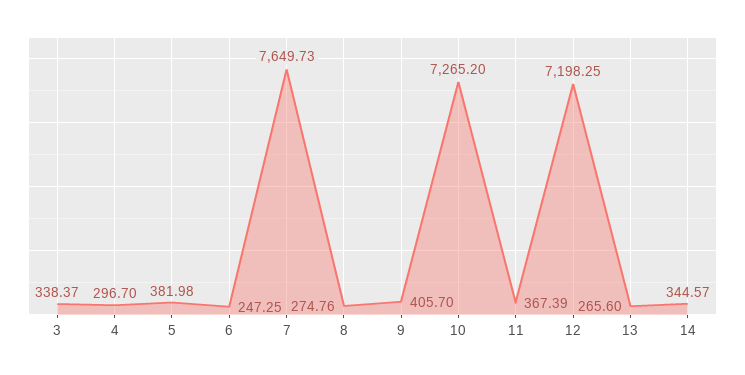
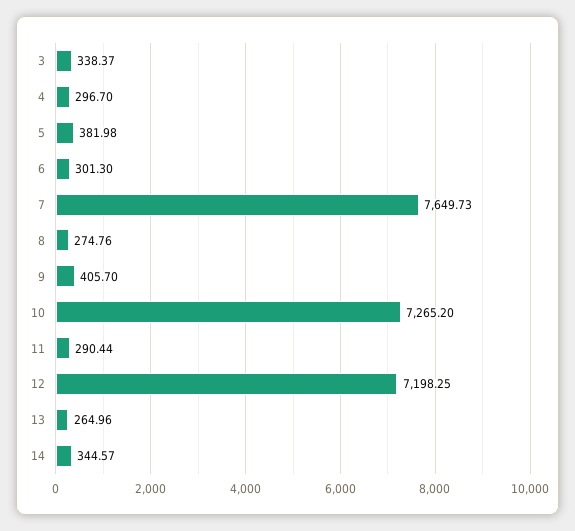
6: 247.25 -> 301.3
11: 367.39 -> 290.44
13: 265.6 -> 264.96

